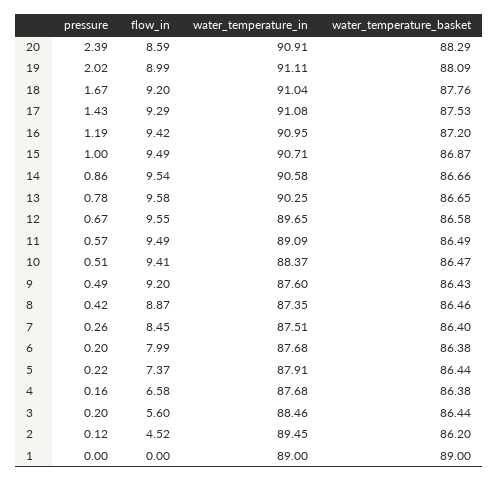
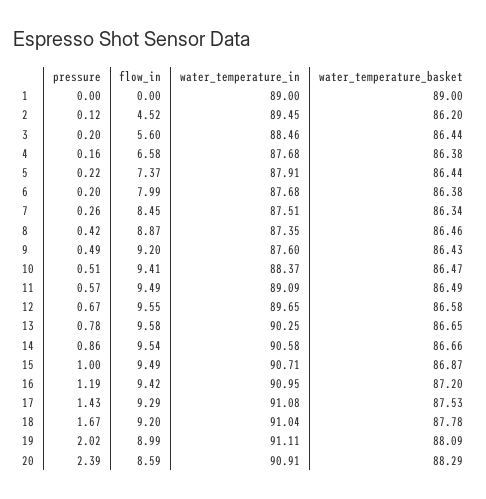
water_temperature_basket, 18: 87.76 -> 87.78
water_temperature_basket, 7: 86.4 -> 86.34

